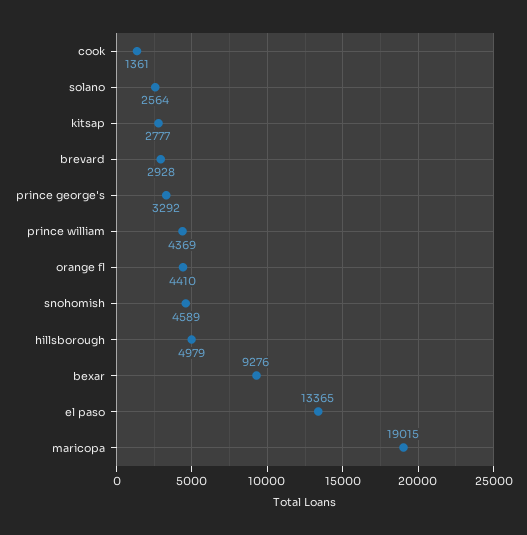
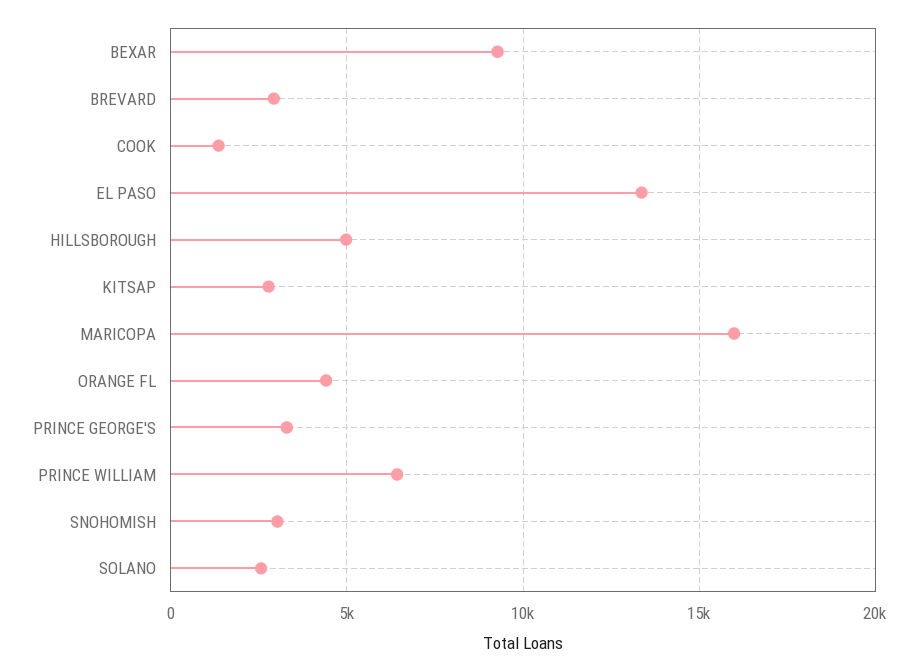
prince william: 4369 -> 6500
snohomish: 4589 -> 3000
maricopa: 19015 -> 16000

